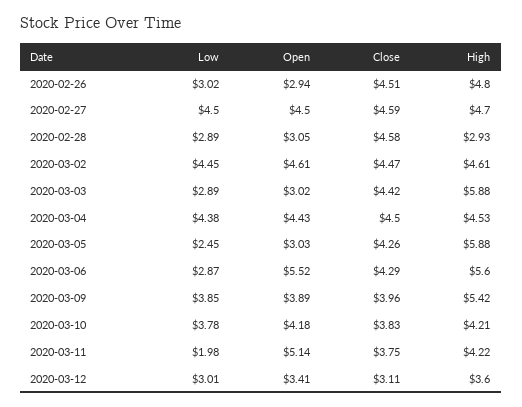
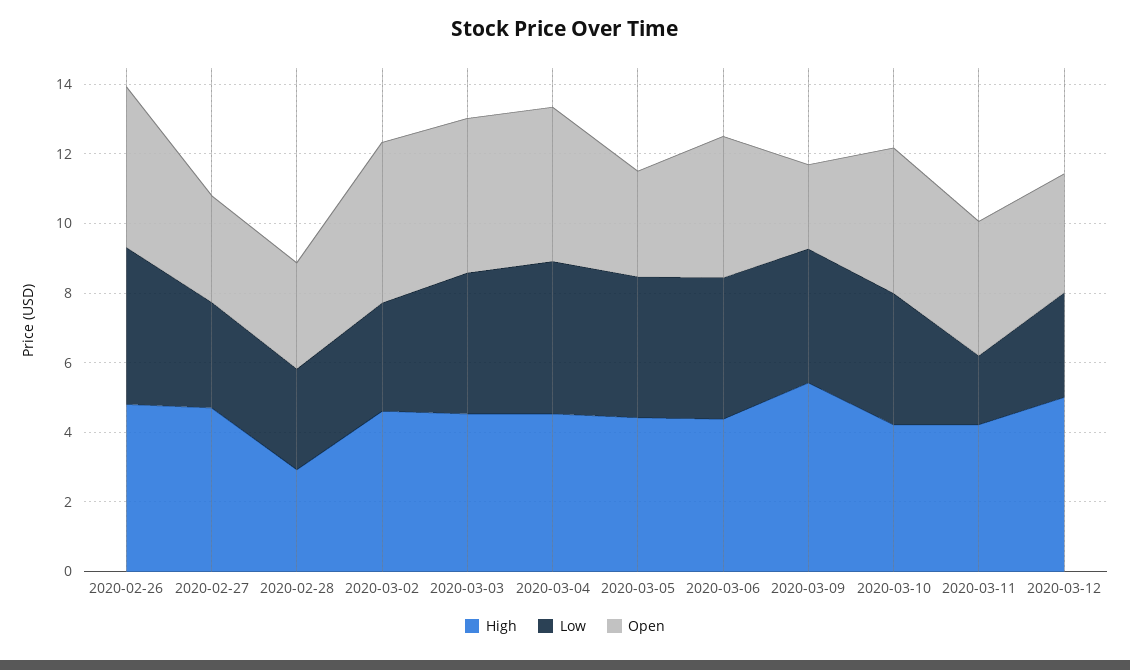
Low, 2020-02-26: 3.02 -> 4.5
Open, 2020-02-26: 2.94 -> 4.5
Close, 2020-02-26: 4.51 -> none
Low, 2020-02-27: 4.5 -> 3
Open, 2020-02-27: 4.5 -> 3
Close, 2020-02-27: 4.59 -> none
Close, 2020-02-28: 4.58 -> none
Low, 2020-03-02: 4.45 -> 3
Close, 2020-03-02: 4.47 -> none
Low, 2020-03-03: 2.89 -> 4
Open, 2020-03-03: 3.02 -> 4.5
Close, 2020-03-03: 4.42 -> none
High, 2020-03-03: 5.88 -> 4.5
Close, 2020-03-04: 4.5 -> none
Low, 2020-03-05: 2.45 -> 4
Close, 2020-03-05: 4.26 -> none
High, 2020-03-05: 5.88 -> 4.5
Low, 2020-03-06: 2.87 -> 4
Open, 2020-03-06: 5.52 -> 4
Close, 2020-03-06: 4.29 -> none
High, 2020-03-06: 5.6 -> 4.5
Open, 2020-03-09: 3.89 -> 2.5
Close, 2020-03-09: 3.96 -> none
Close, 2020-03-10: 3.83 -> none
Open, 2020-03-11: 5.14 -> 4
Close, 2020-03-11: 3.75 -> none
Close, 2020-03-12: 3.11 -> none
High, 2020-03-12: 3.6 -> 5

